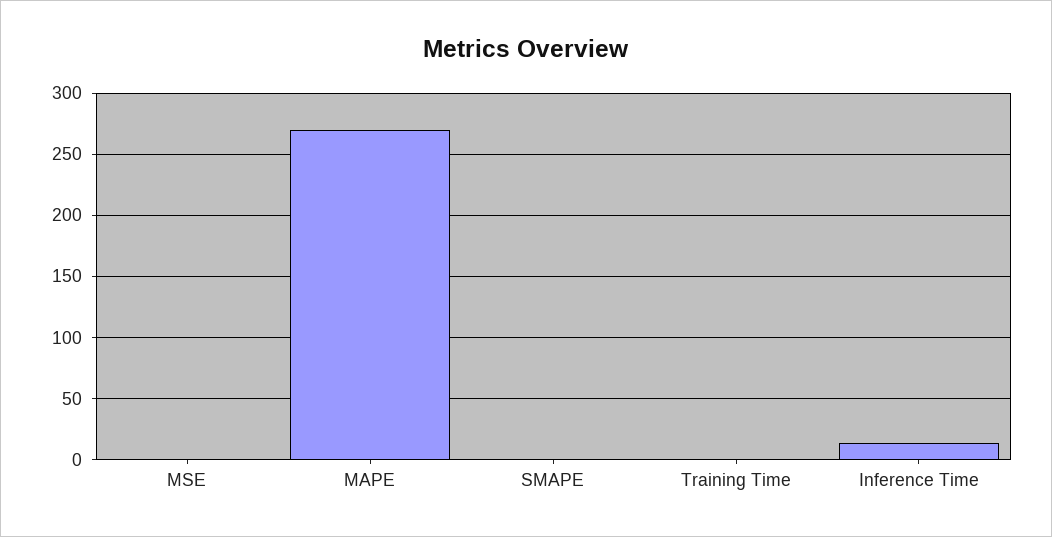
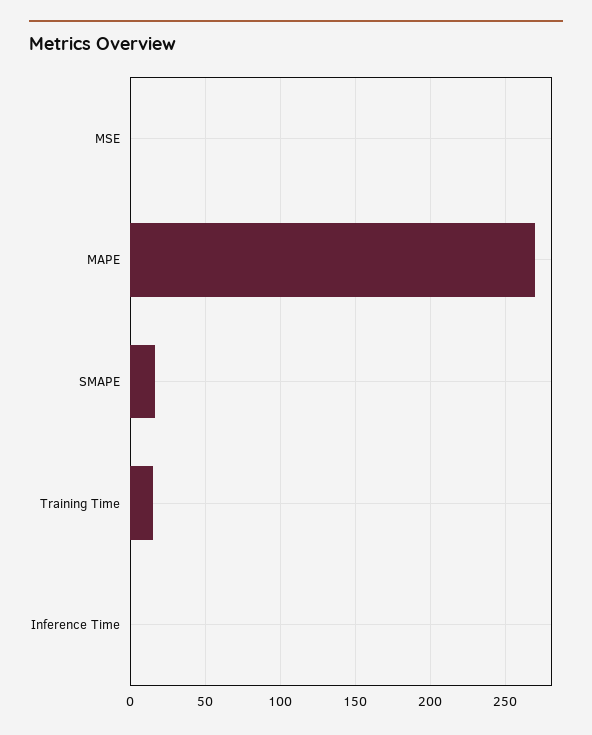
SMAPE: 0 -> 15
Training Time: 0 -> 15
Inference Time: 15 -> 0

